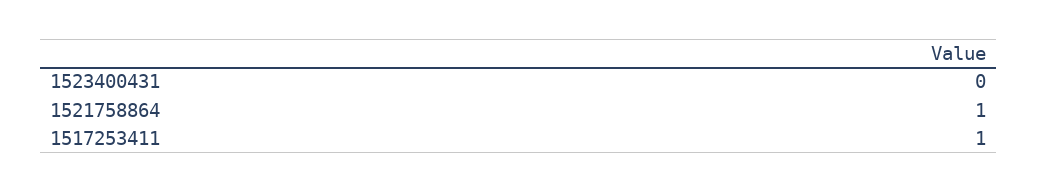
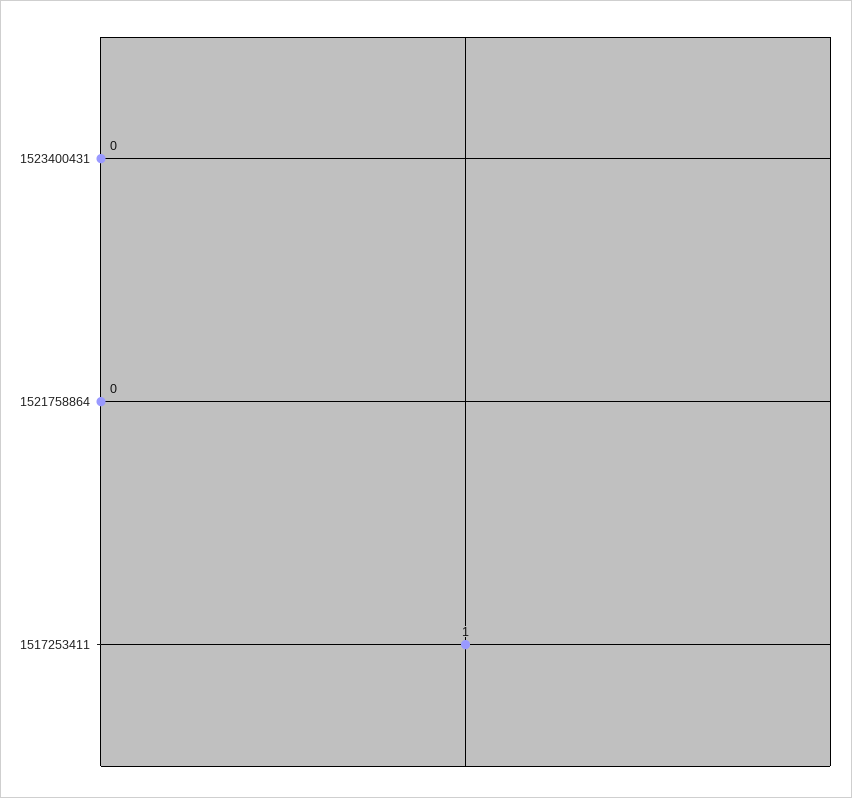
1521758864: 1 -> 0

